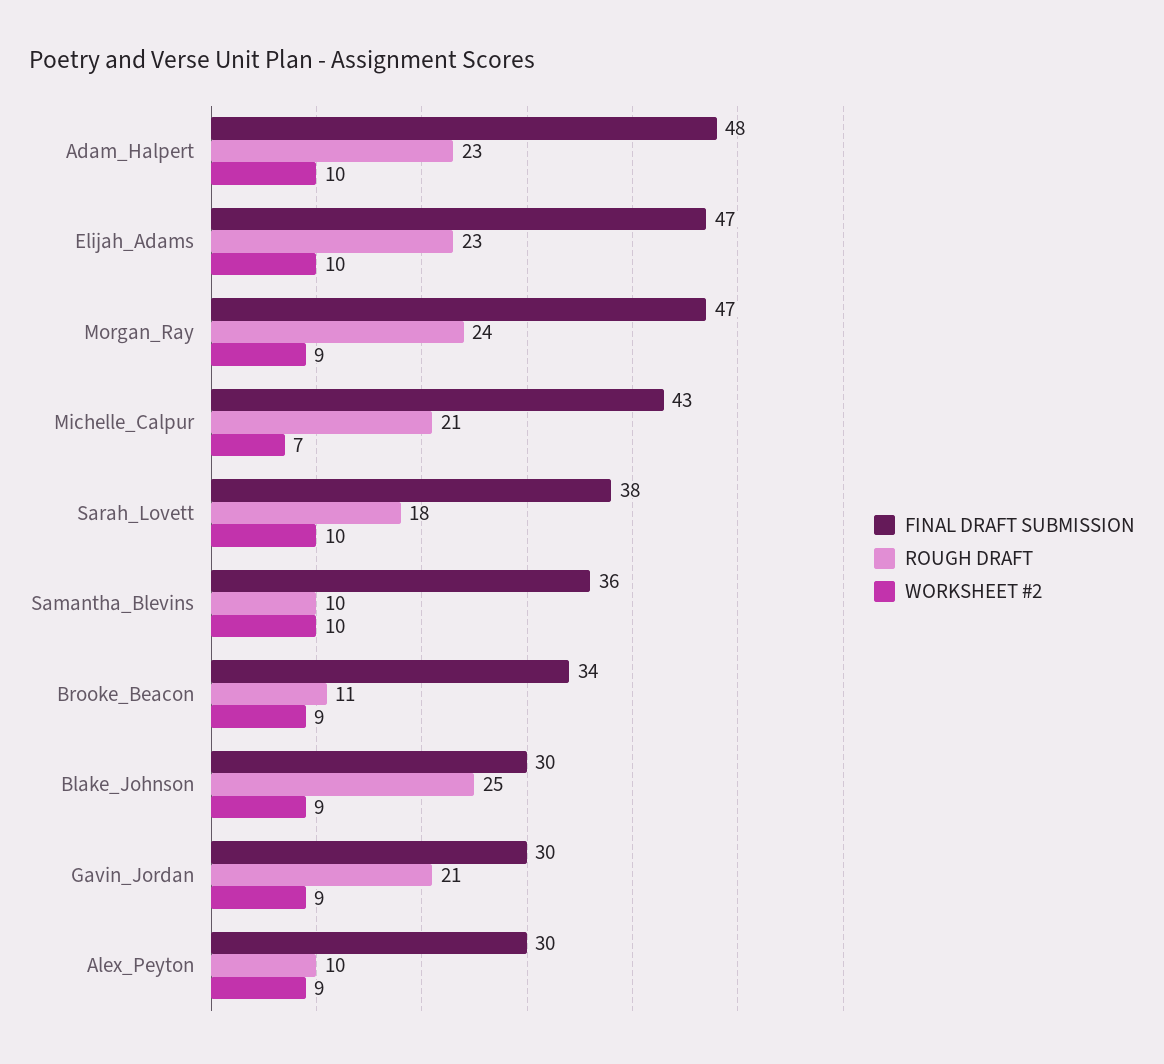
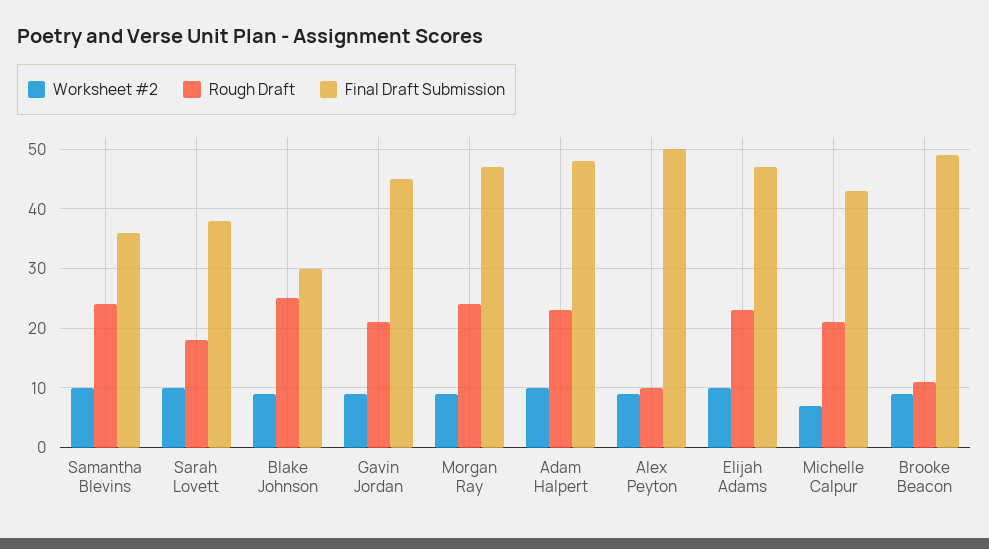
ROUGH DRAFT, Samantha_Blevins: 10 -> 25
FINAL DRAFT SUBMISSION, Brooke_Beacon: 34 -> 50
FINAL DRAFT SUBMISSION, Gavin_Jordan: 30 -> 45
FINAL DRAFT SUBMISSION, Alex_Peyton: 30 -> 50

